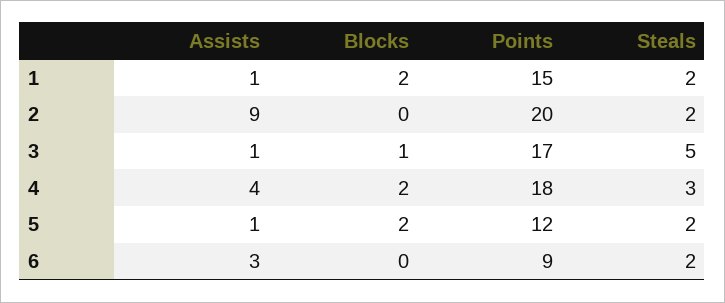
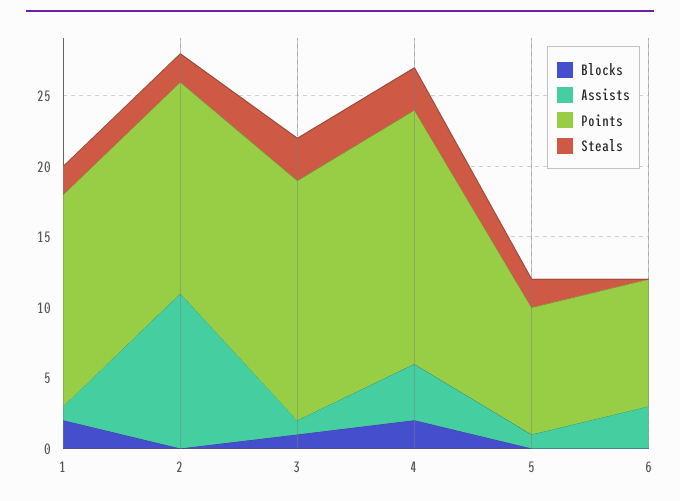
Assists, 2: 9 -> 11
Points, 2: 20 -> 15
Steals, 3: 5 -> 3
Blocks, 5: 2 -> 0
Points, 5: 12 -> 9
Steals, 6: 2 -> 0

